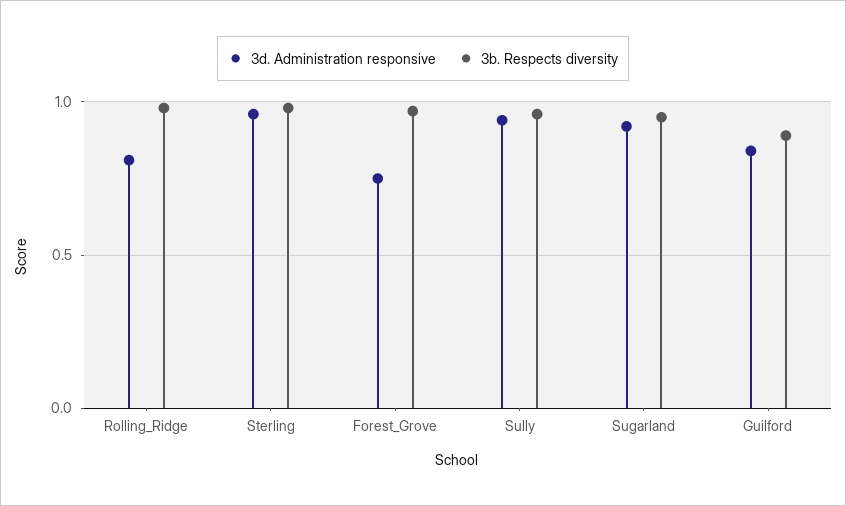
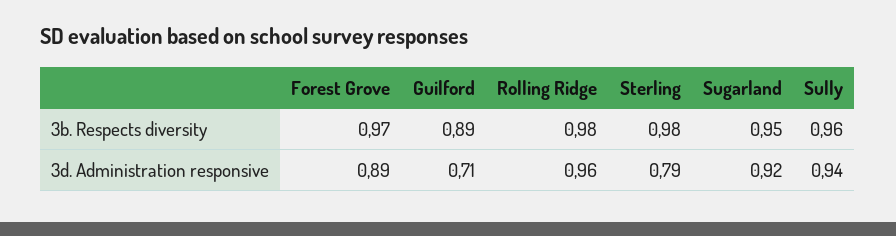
3d. Administration responsive, Rolling_Ridge: 0.8 -> 0.96
3d. Administration responsive, Sterling: 0.95 -> 0.79
3d. Administration responsive, Forest_Grove: 0.75 -> 0.89
3d. Administration responsive, Guilford: 0.85 -> 0.71

